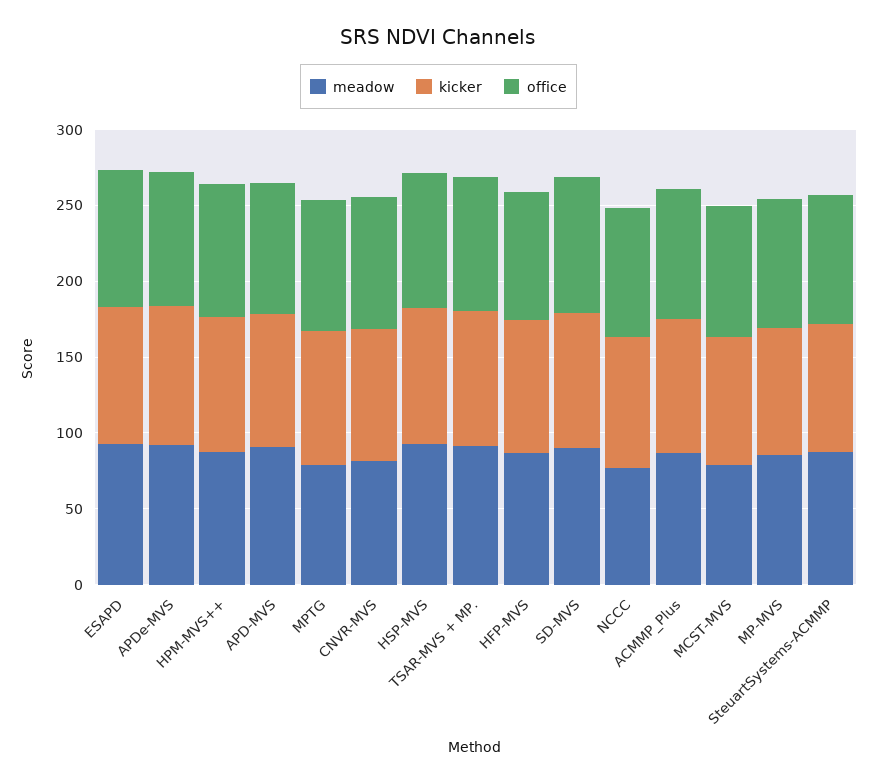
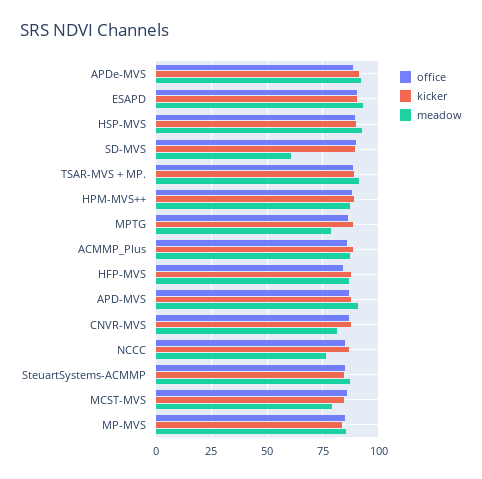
meadow, SD-MVS: 90 -> 60

